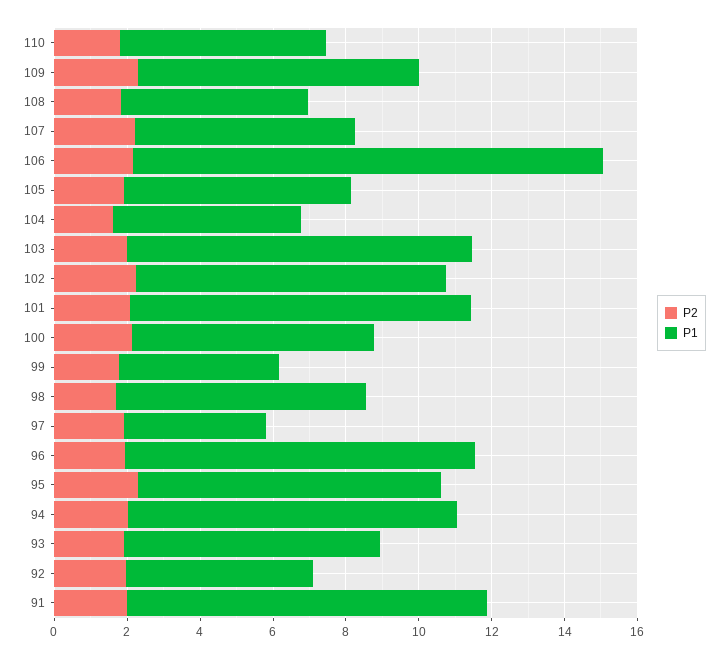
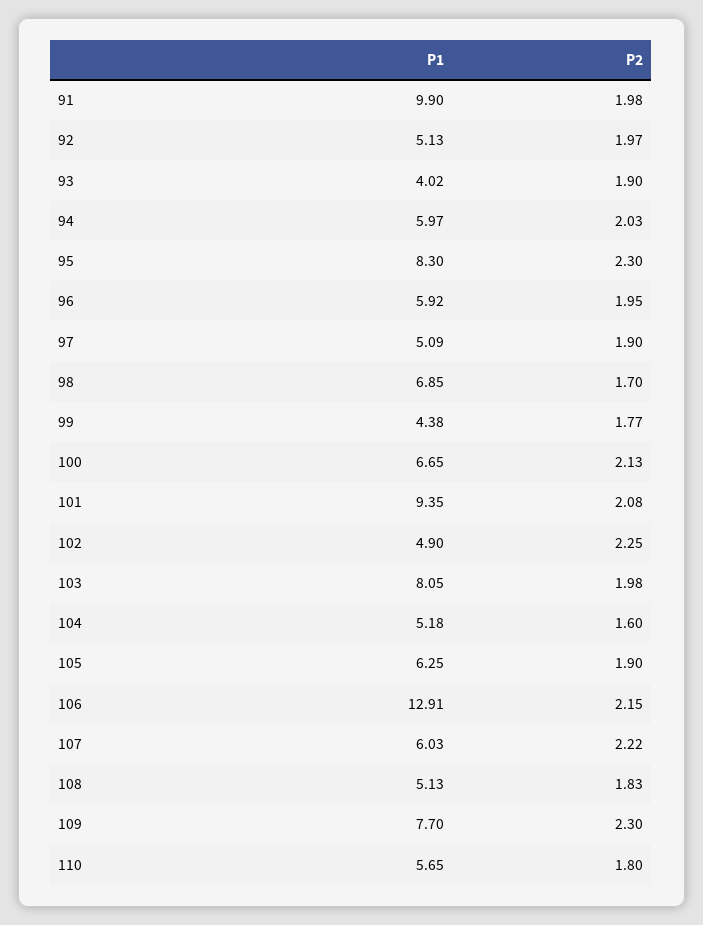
P1, 103: 9.5 -> 8.05
P1, 102: 8.5 -> 4.9
P1, 97: 4 -> 5.09
P1, 96: 9.5 -> 5.92
P1, 94: 9 -> 5.97
P1, 93: 7 -> 4.02

